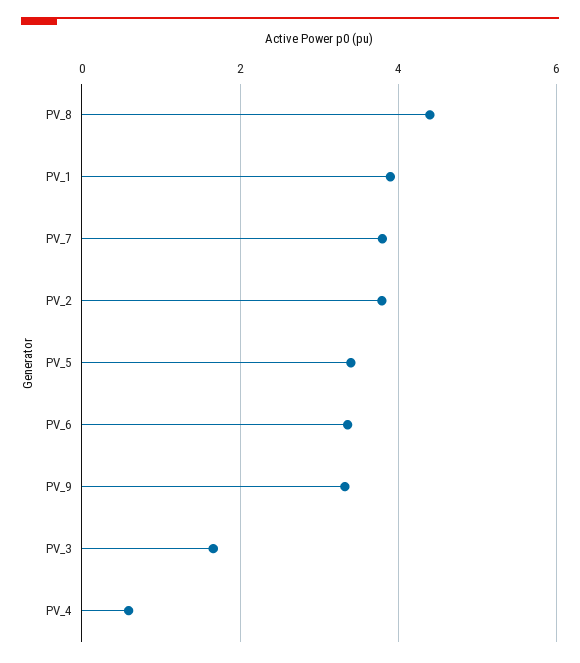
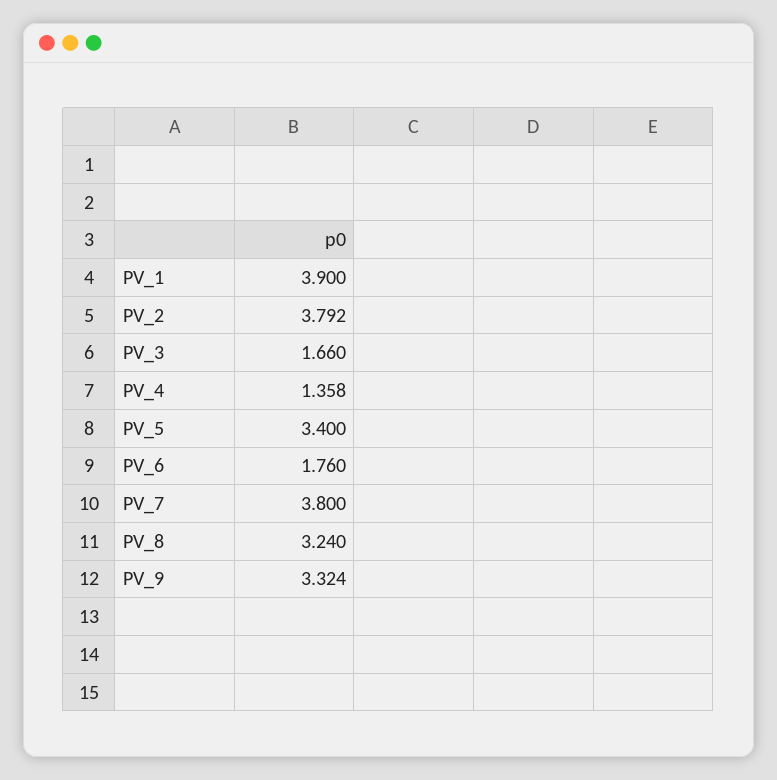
PV_8: 4.4 -> 3.24
PV_6: 3.4 -> 1.76
PV_4: 0.6 -> 1.358

